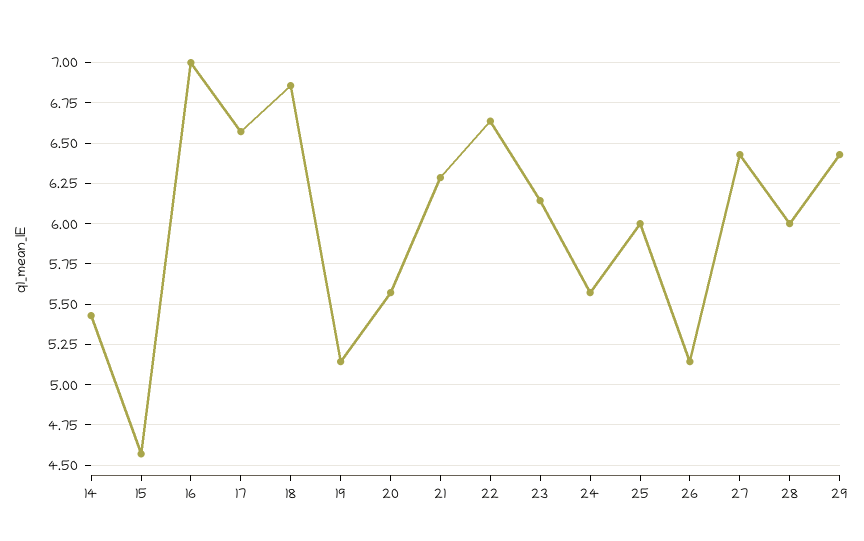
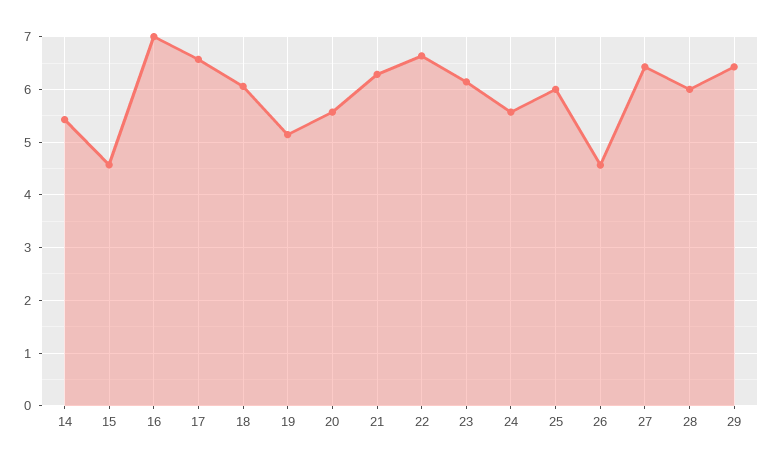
18: 6.85 -> 6
26: 5.15 -> 4.6

